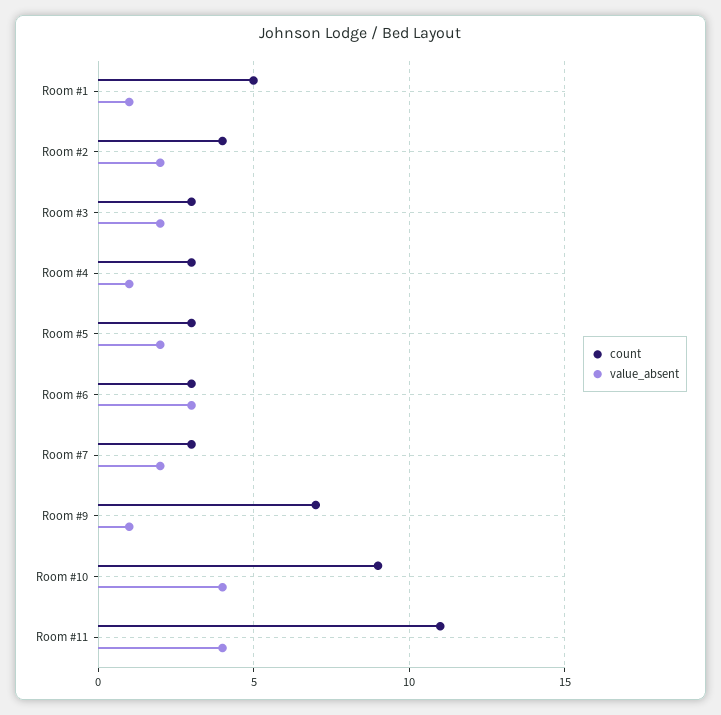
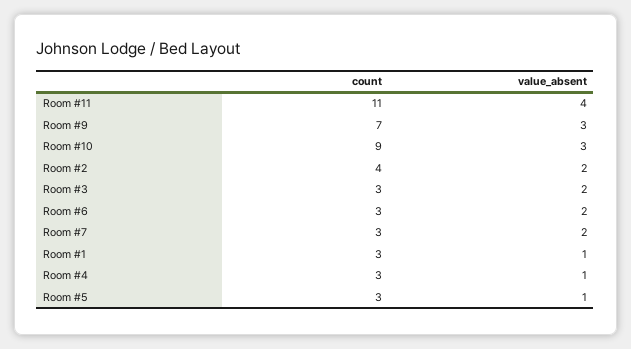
count, Room #1: 5 -> 3
value_absent, Room #5: 2 -> 1
value_absent, Room #6: 3 -> 2
value_absent, Room #9: 1 -> 3
value_absent, Room #10: 4 -> 3

